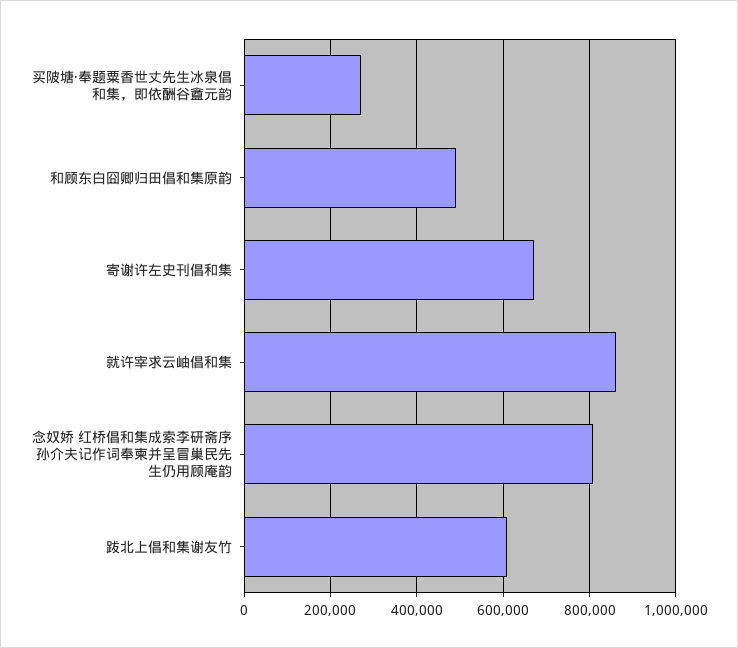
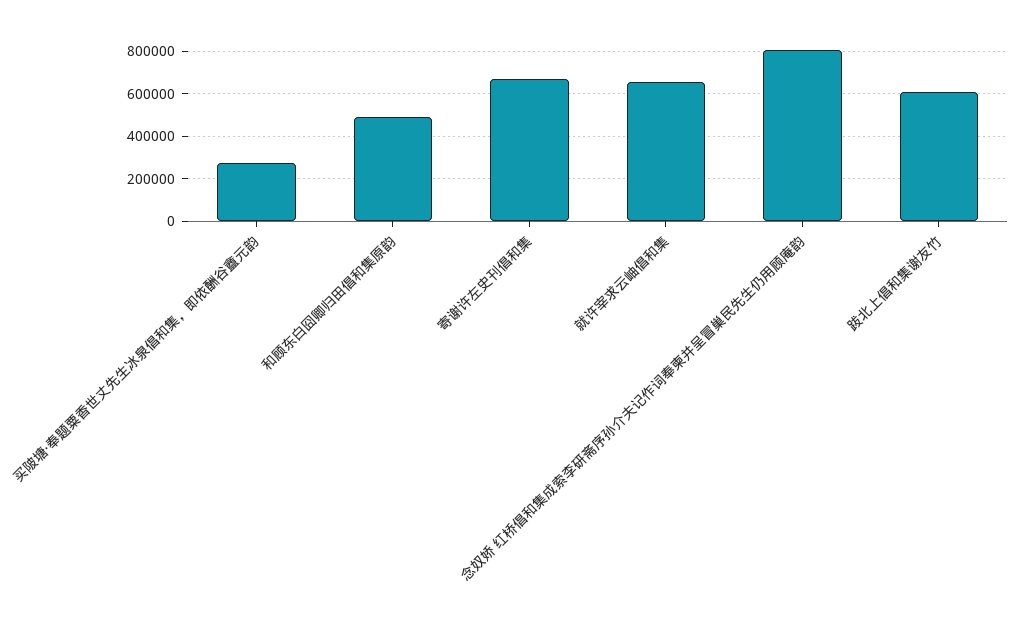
就许宰求云岫倡和集: 860000 -> 650000

